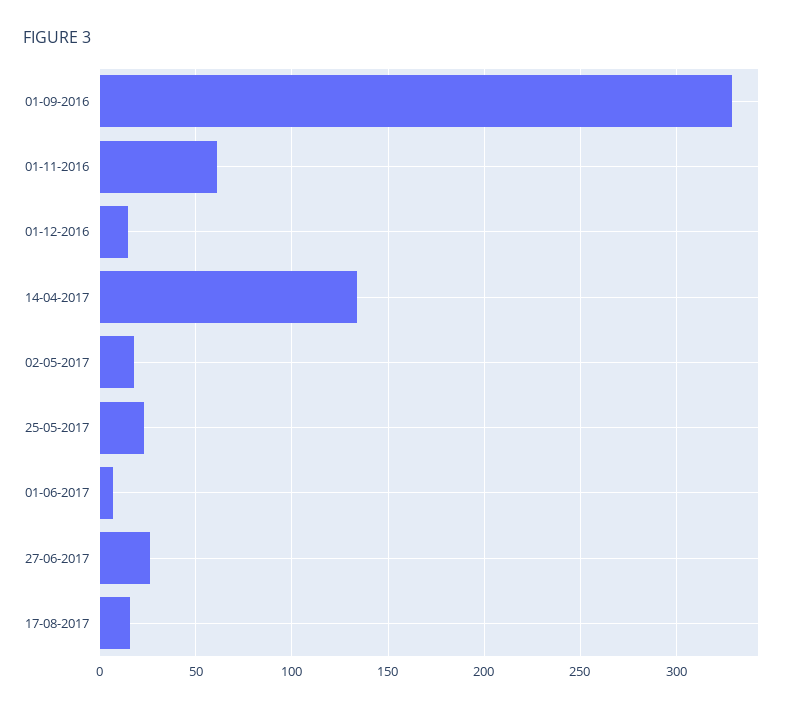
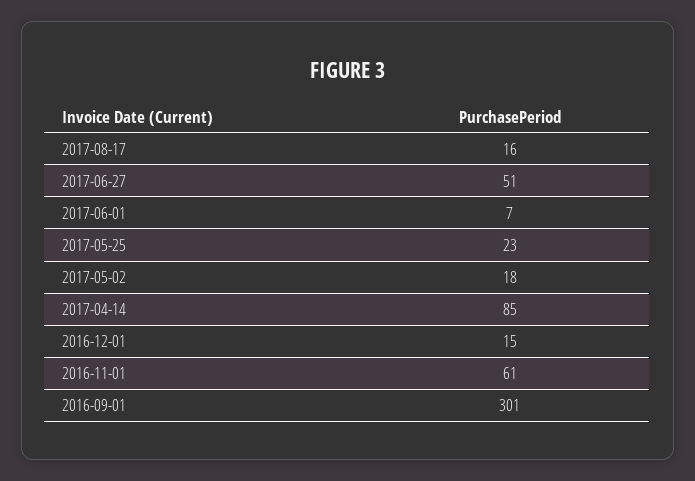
01-09-2016: 330 -> 301
14-04-2017: 135 -> 85
27-06-2017: 25 -> 51

